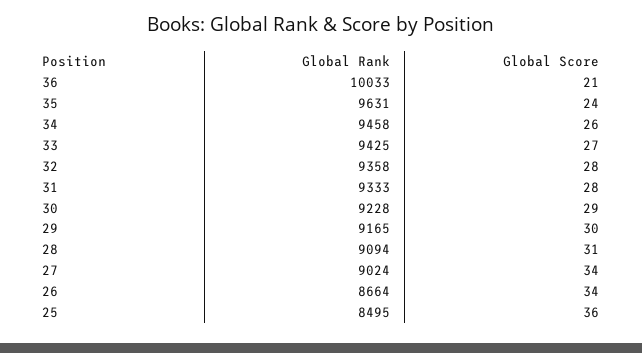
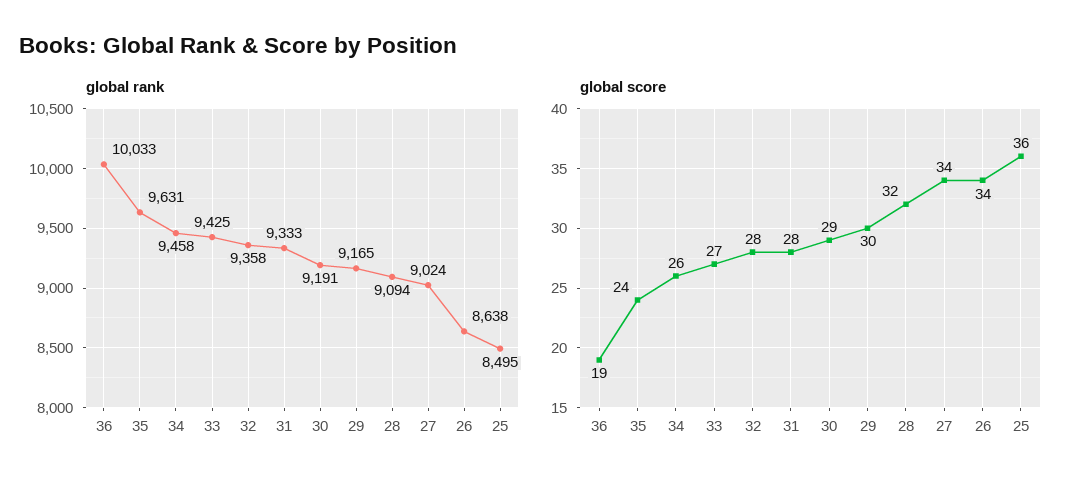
Global Score, 36: 21 -> 19
Global Rank, 30: 9228 -> 9191
Global Score, 28: 31 -> 32
Global Rank, 26: 8664 -> 8638

